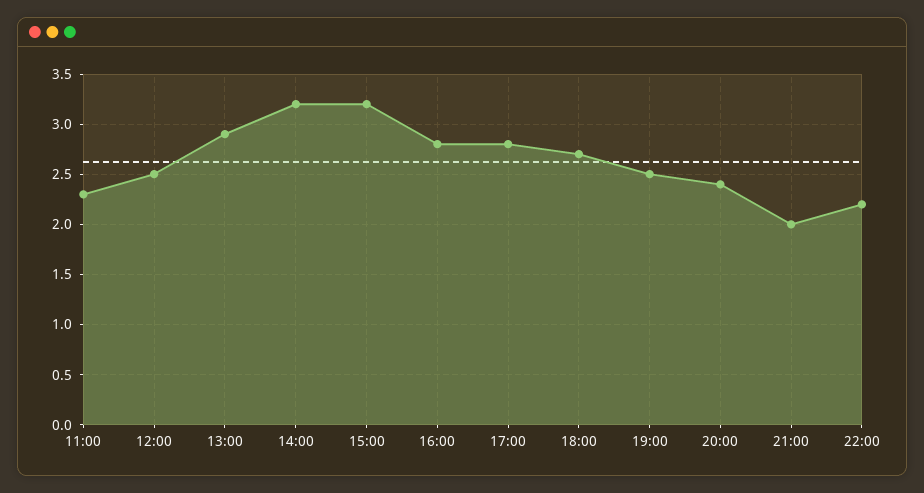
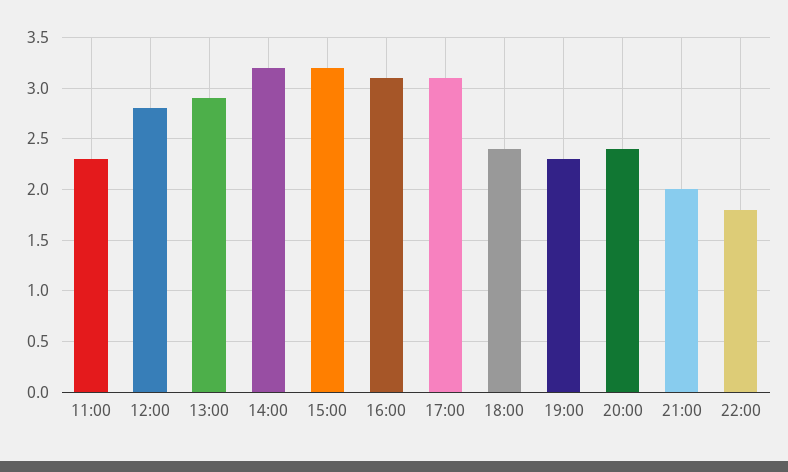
12:00: 2.5 -> 2.8
16:00: 2.8 -> 3.1
17:00: 2.8 -> 3.1
18:00: 2.7 -> 2.4
19:00: 2.5 -> 2.3
22:00: 2.2 -> 1.8

